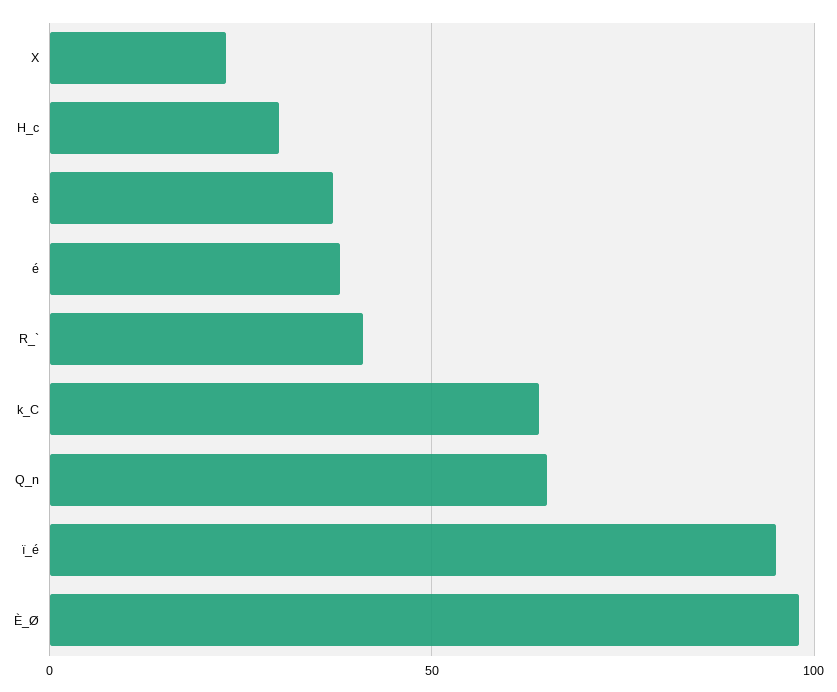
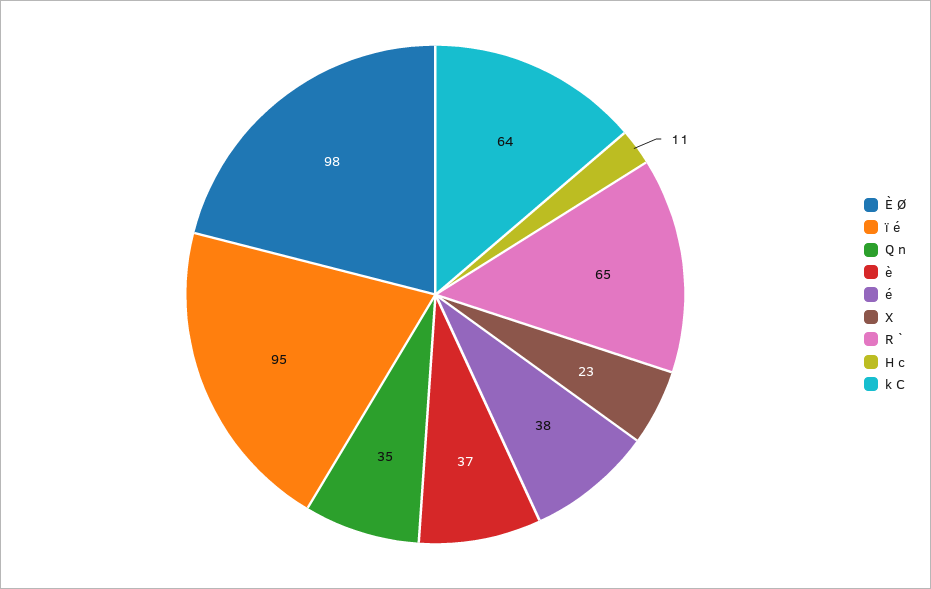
H_c: 30 -> 11
R_`: 40 -> 65
Q_n: 65 -> 35

